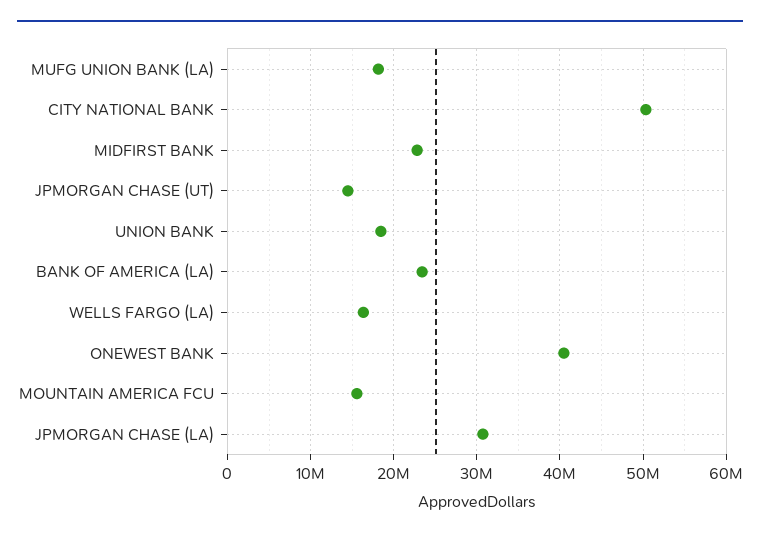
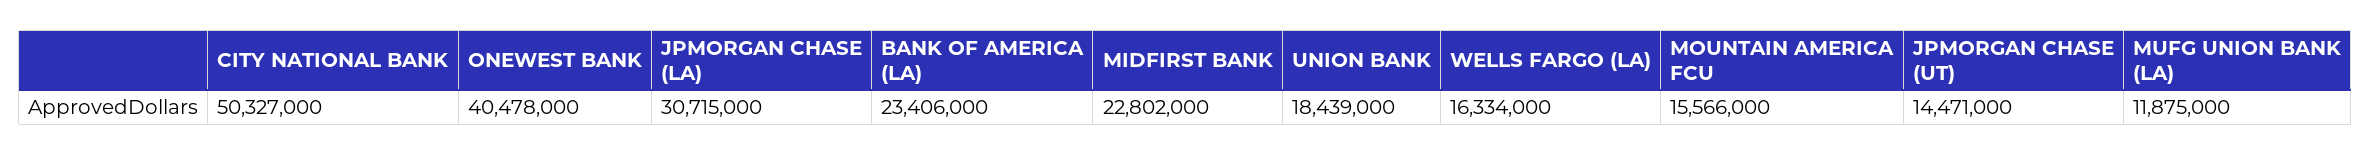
MUFG UNION BANK (LA): 18000000 -> 11875000

